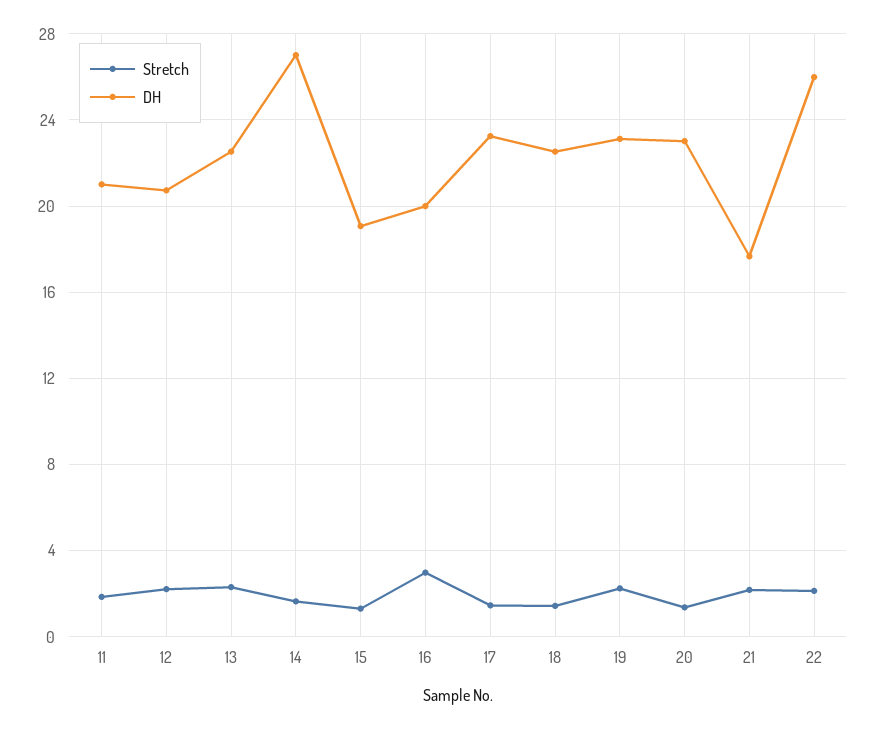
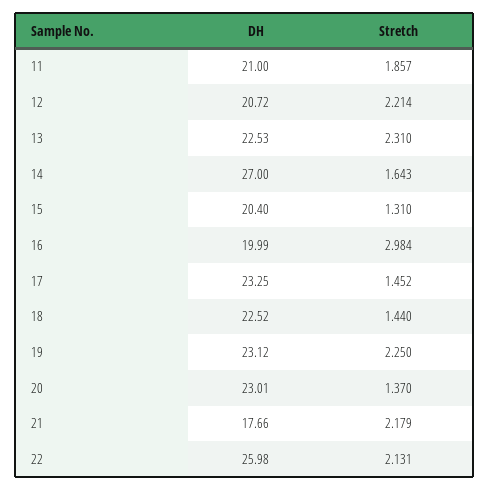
DH, 15: 19 -> 20.4

